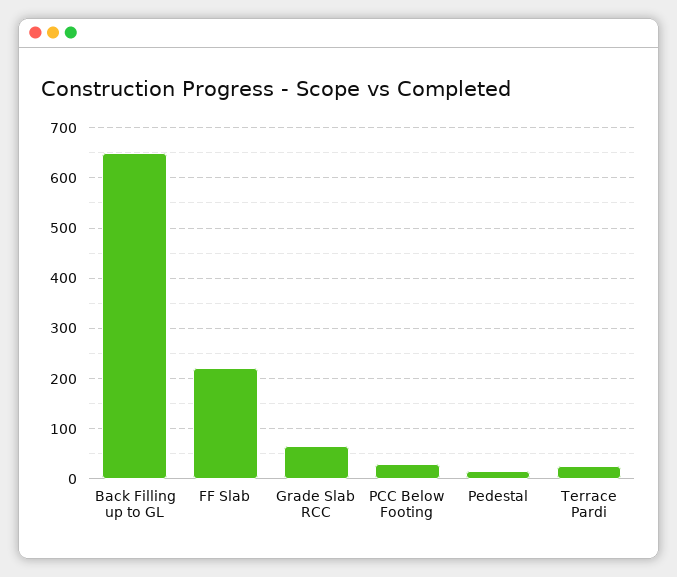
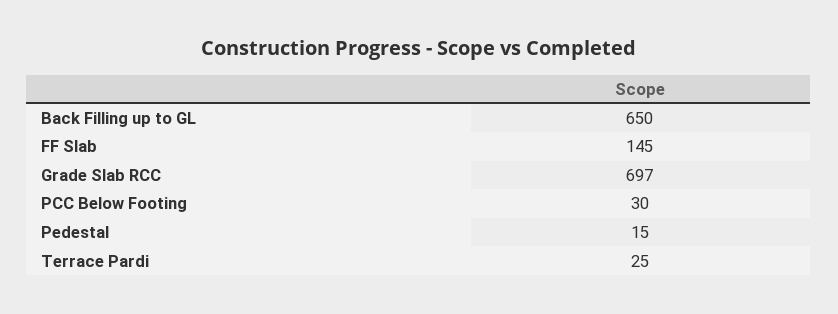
FF Slab: 220 -> 145
Grade Slab RCC: 60 -> 697

